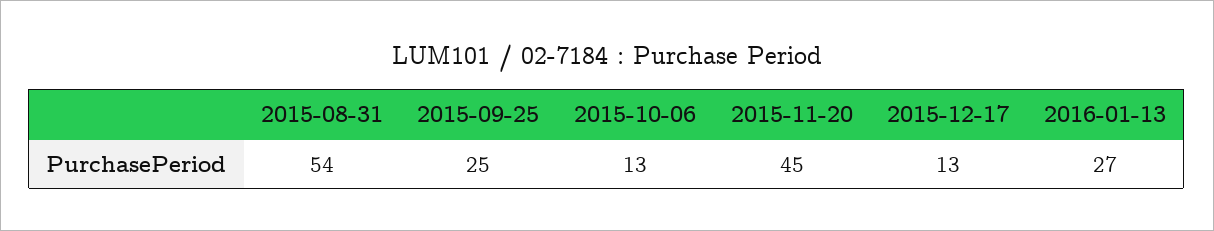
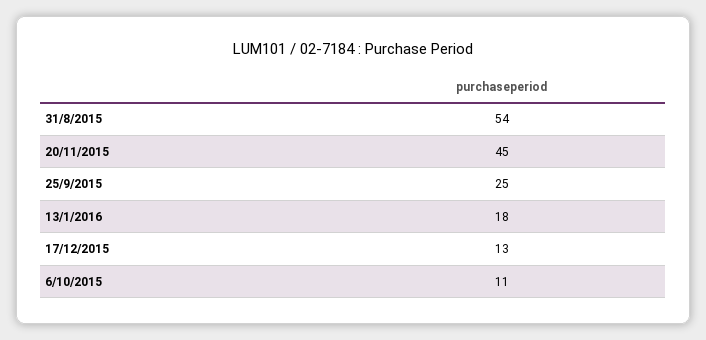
2015-10-06: 13 -> 11
2016-01-13: 27 -> 18

